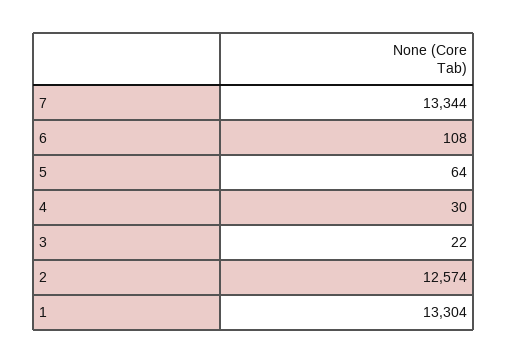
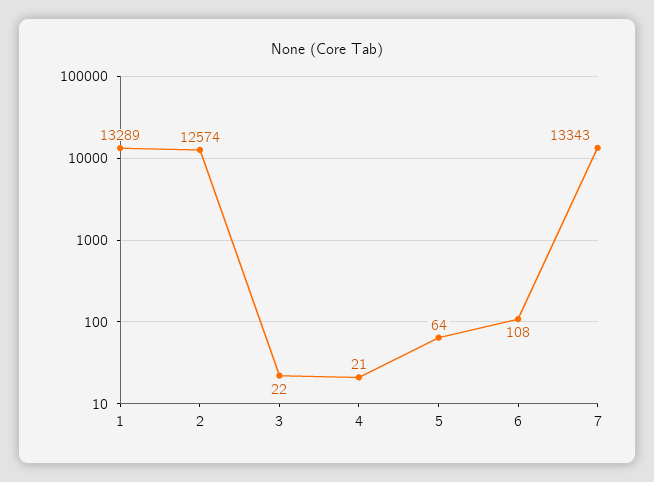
7: 13344 -> 13343
4: 30 -> 21
1: 13304 -> 13289

